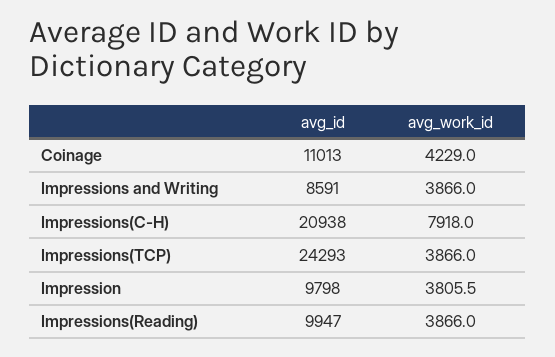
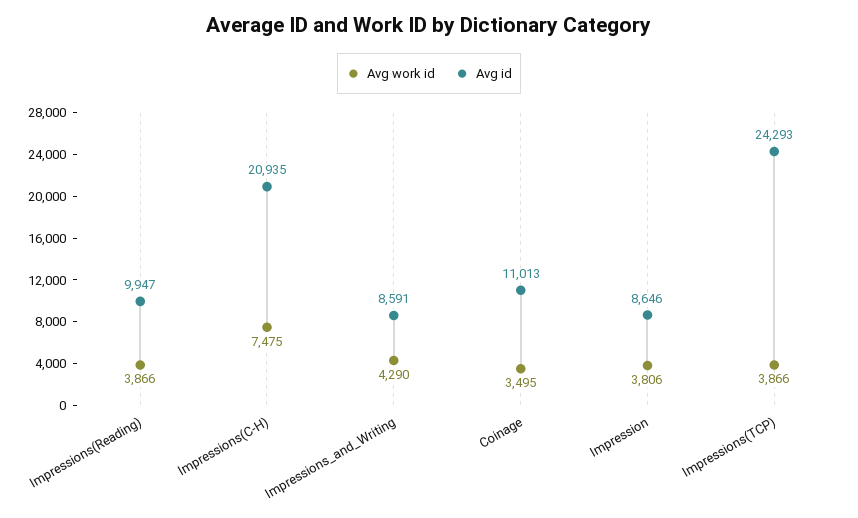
avg_work_id, Coinage: 4229 -> 3495
avg_work_id, Impressions and Writing: 3866 -> 4290
avg_id, Impressions(C-H): 20938 -> 20935
avg_work_id, Impressions(C-H): 7918 -> 7475
avg_id, Impression: 9798 -> 8646

